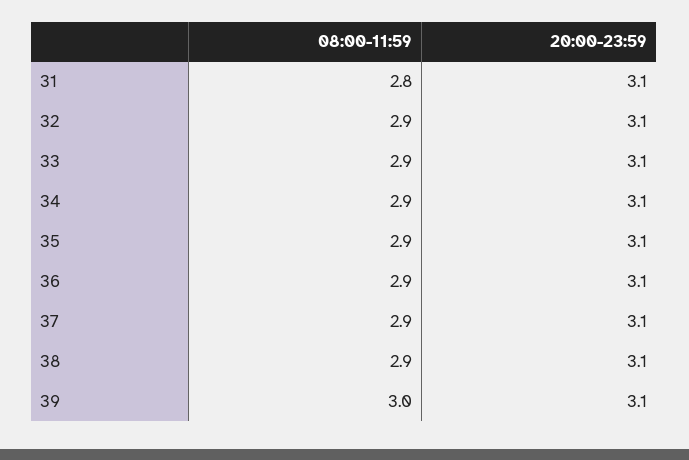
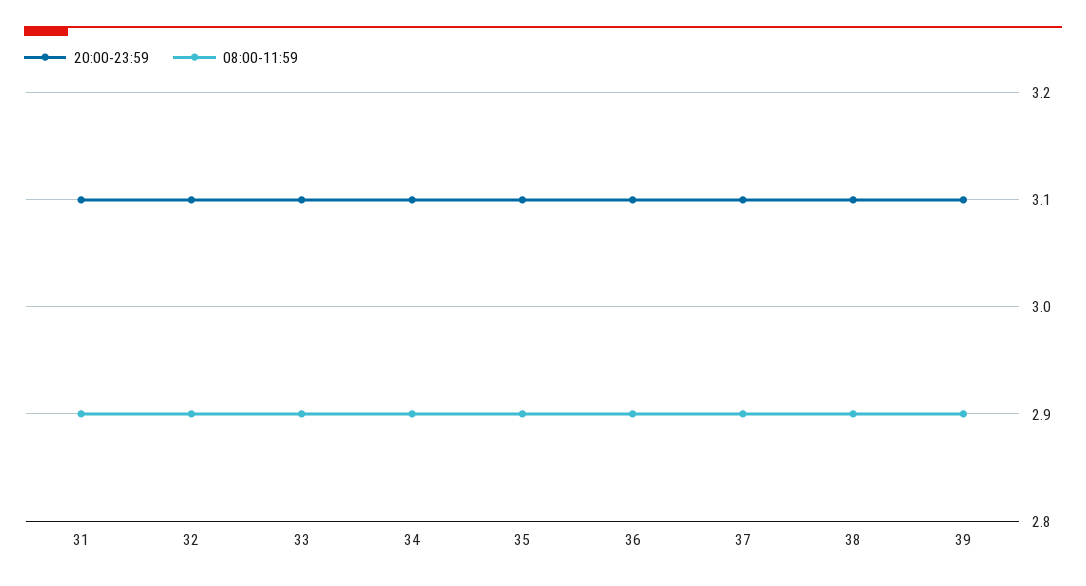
08:00-11:59, 31: 2.8 -> 2.9
08:00-11:59, 39: 3 -> 2.9

